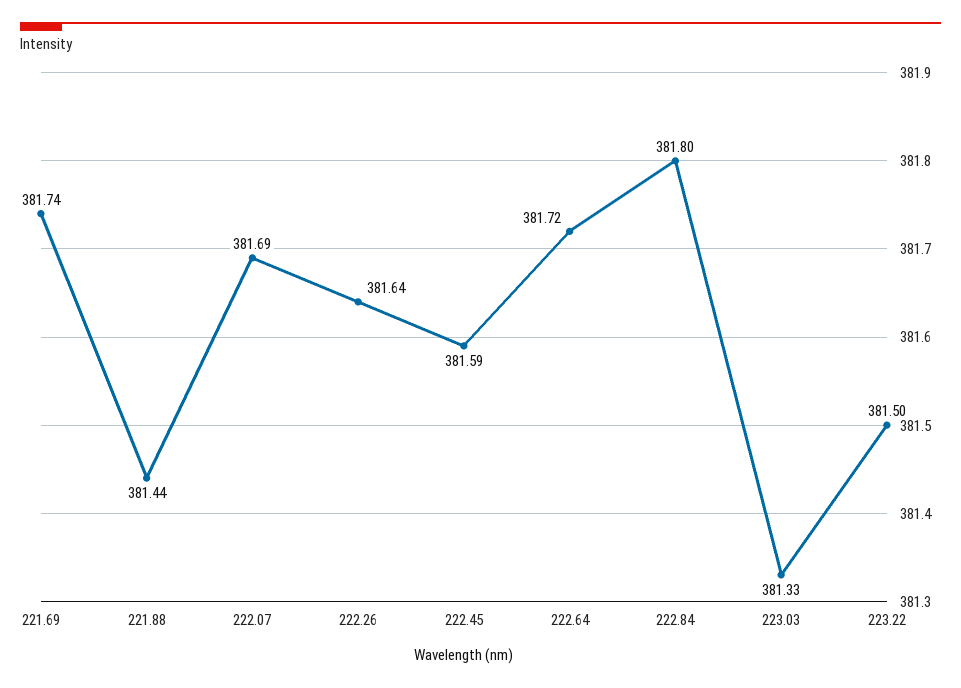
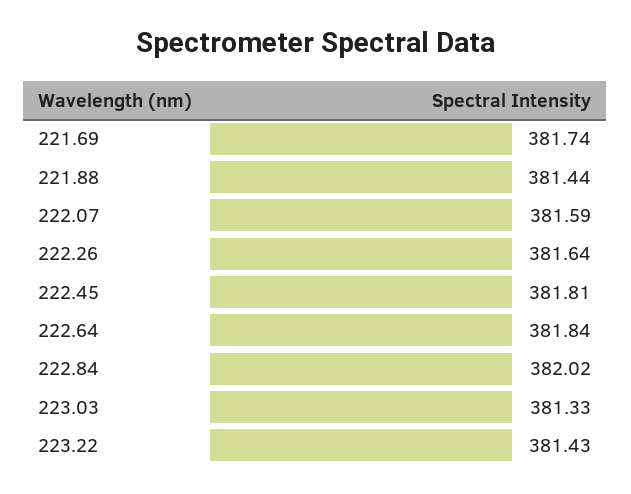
222.07: 381.69 -> 381.59
222.45: 381.59 -> 381.81
222.64: 381.72 -> 381.84
222.84: 381.8 -> 382.02
223.22: 381.5 -> 381.43

